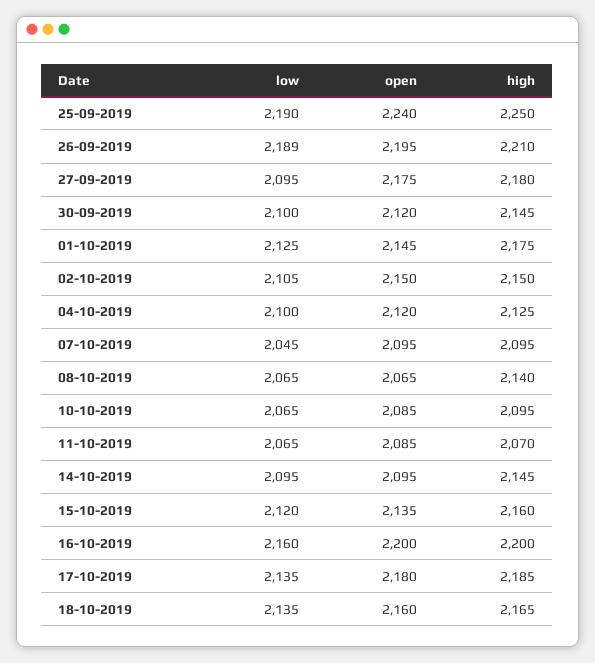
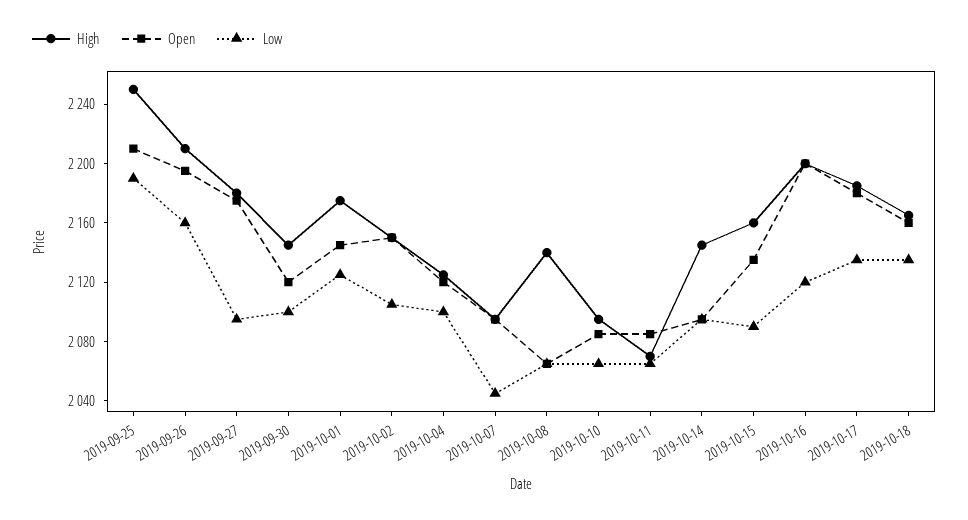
open, 25-09-2019: 2240 -> 2210
low, 26-09-2019: 2189 -> 2160
low, 15-10-2019: 2120 -> 2090
low, 16-10-2019: 2160 -> 2120

